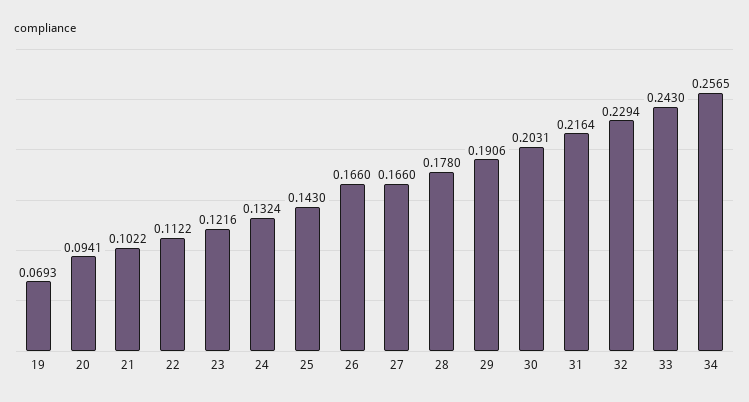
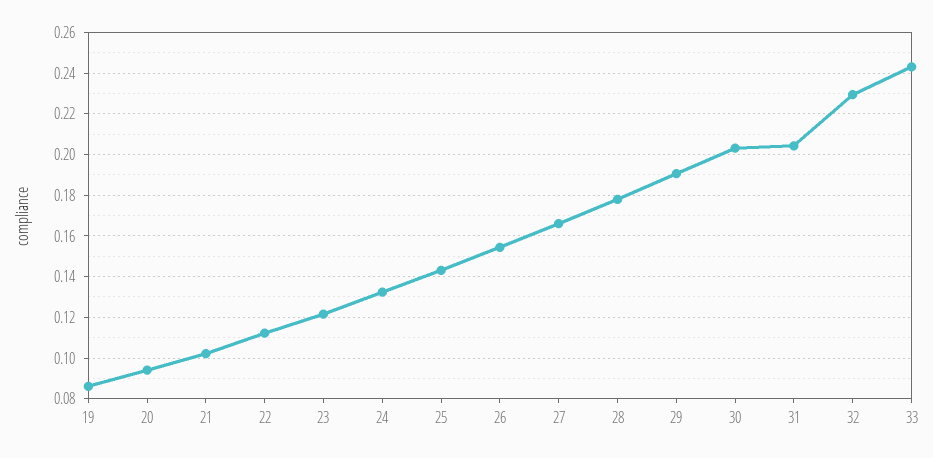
19: 0.0693 -> 0.085
26: 0.166 -> 0.155
31: 0.2164 -> 0.205
34: 0.2565 -> none

